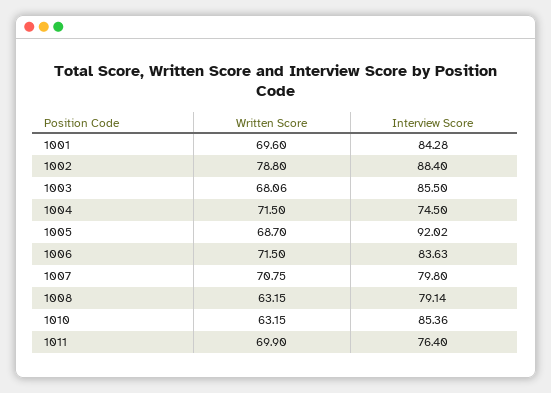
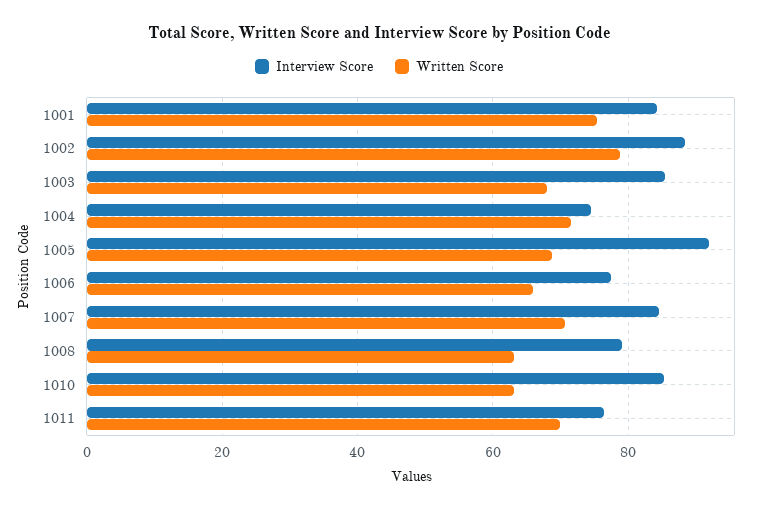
Written Score, 1001: 69.6 -> 76
Written Score, 1006: 71.5 -> 66
Interview Score, 1006: 83.63 -> 78
Interview Score, 1007: 79.8 -> 84

